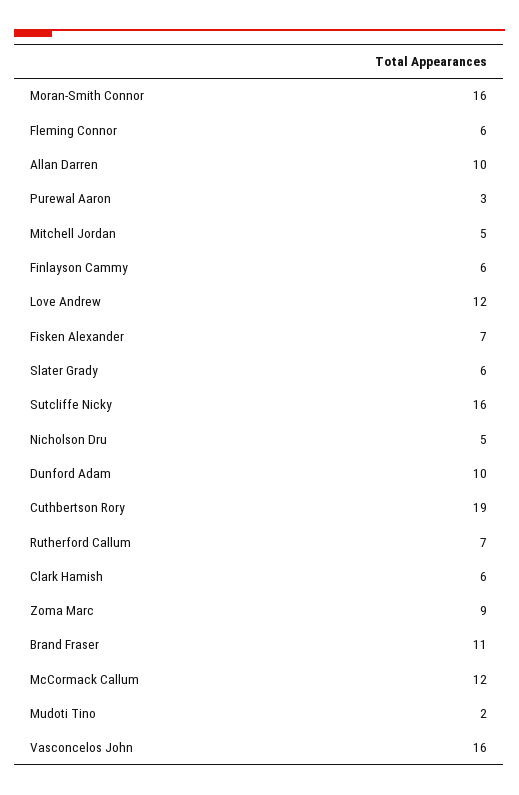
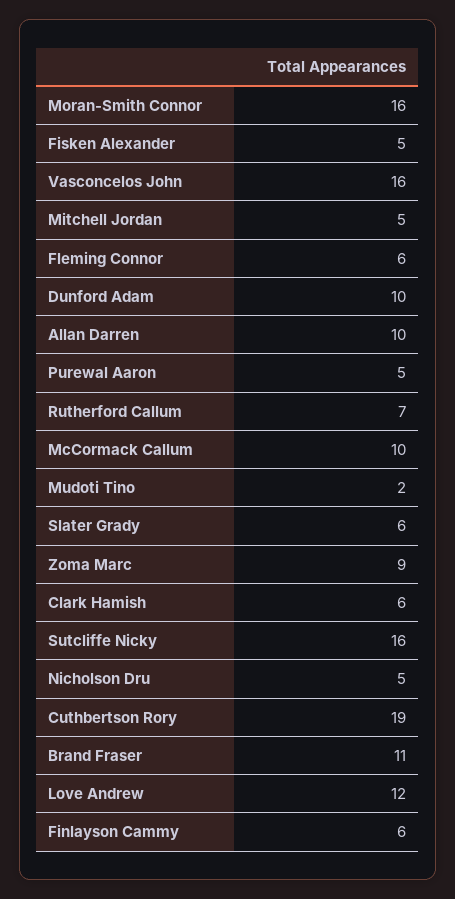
Purewal Aaron: 3 -> 5
Fisken Alexander: 7 -> 5
McCormack Callum: 12 -> 10

